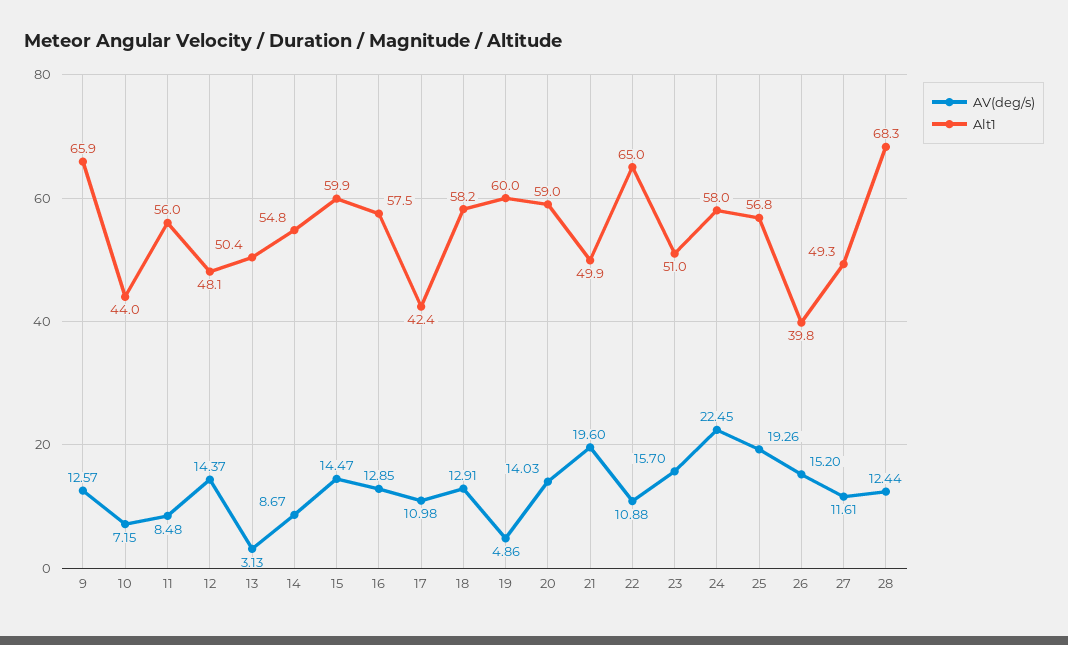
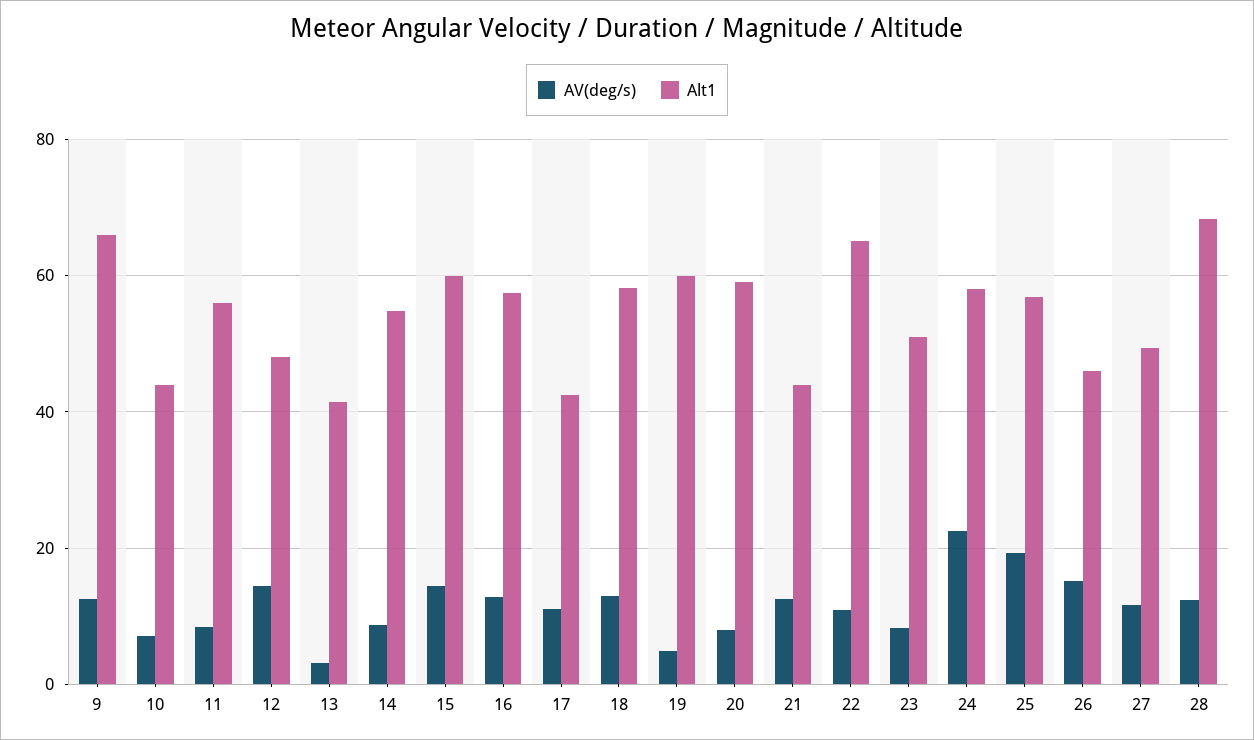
Alt1, 13: 50.4 -> 42
AV(deg/s), 20: 14.03 -> 8
AV(deg/s), 21: 19.6 -> 12
Alt1, 21: 49.9 -> 44
AV(deg/s), 23: 15.7 -> 8
Alt1, 26: 39.8 -> 46

